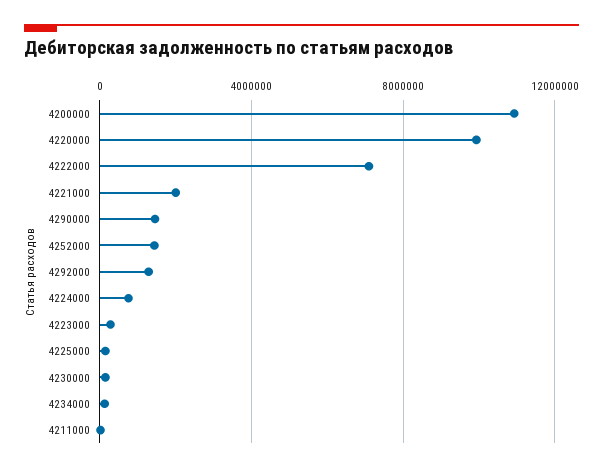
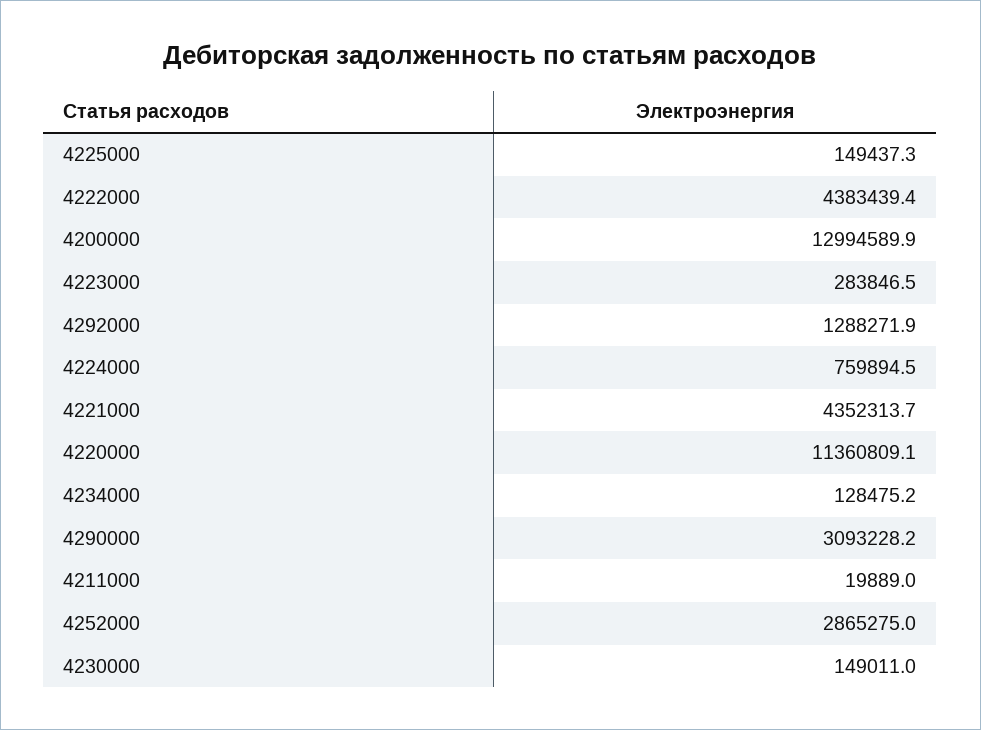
4200000: 11000000 -> 12994589.9
4220000: 10000000 -> 11360809.1
4222000: 7000000 -> 4383439.4
4221000: 2000000 -> 4352313.7
4290000: 1500000 -> 3093228.2
4252000: 1500000 -> 2865275

